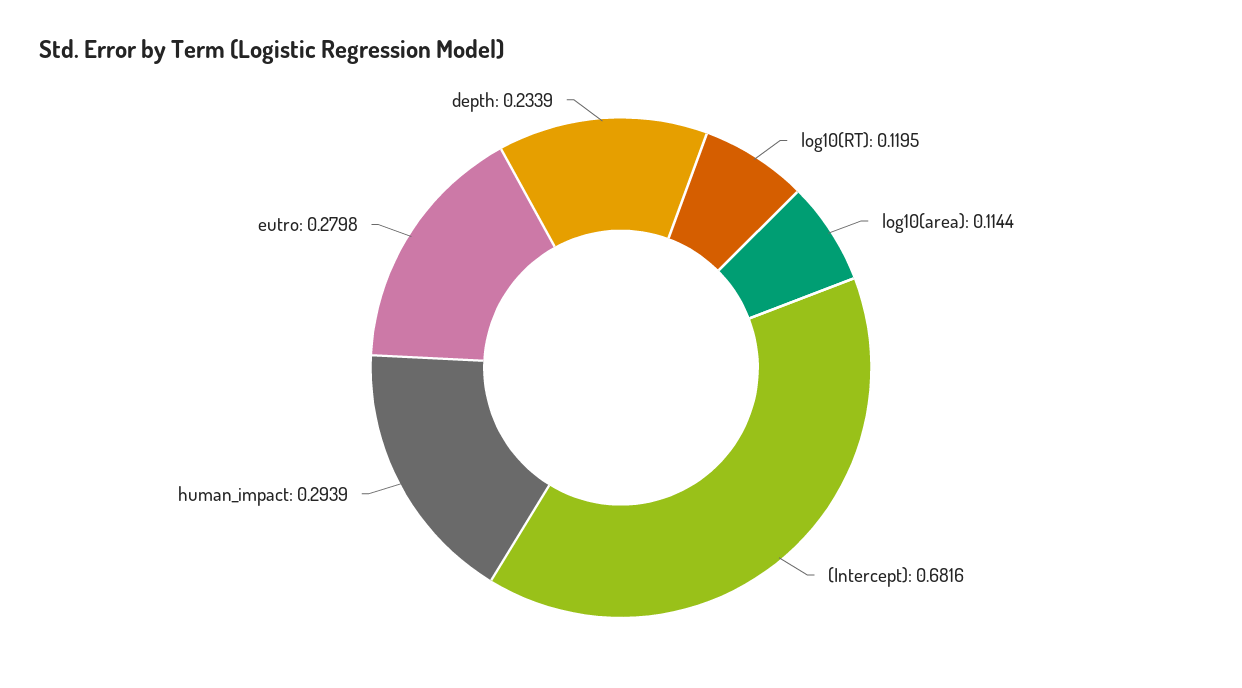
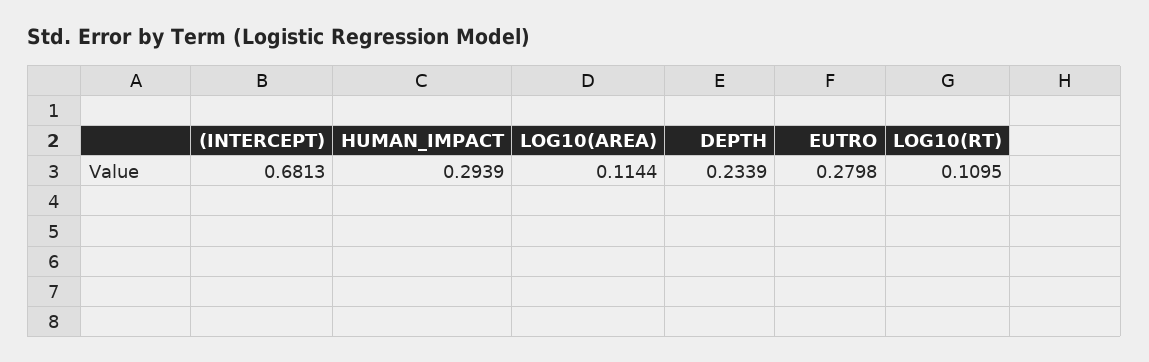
log10(RT): 0.1195 -> 0.1095
(Intercept): 0.6816 -> 0.6813

